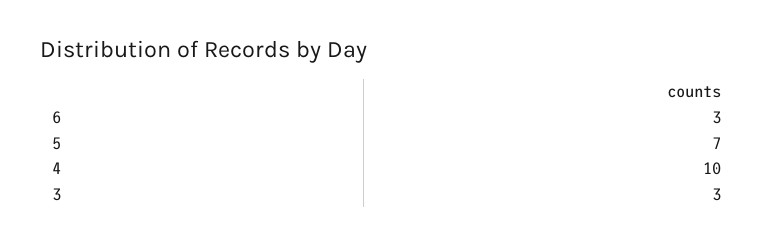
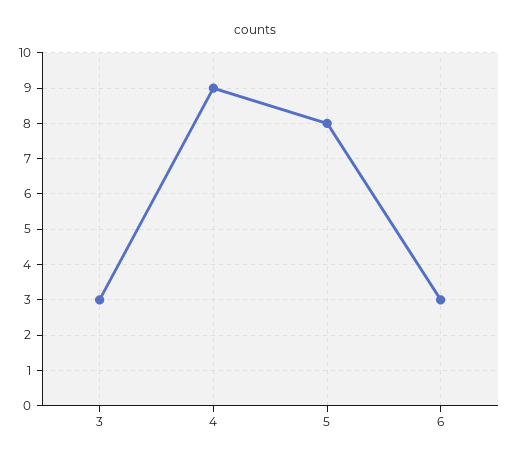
5: 7 -> 8
4: 10 -> 9

